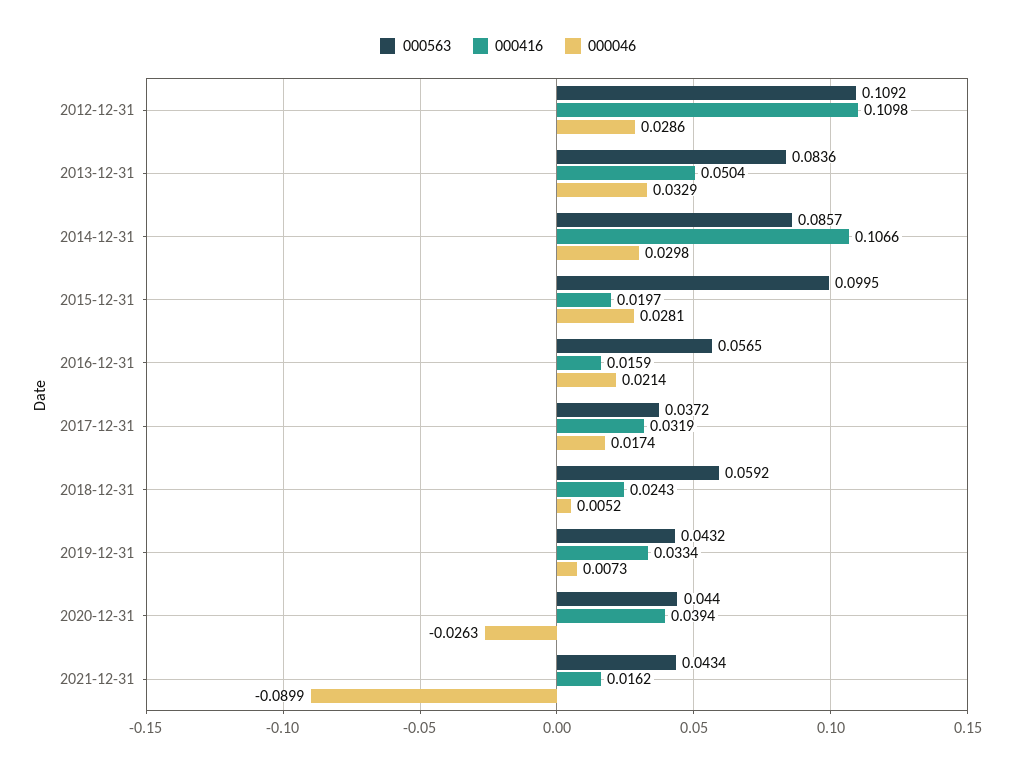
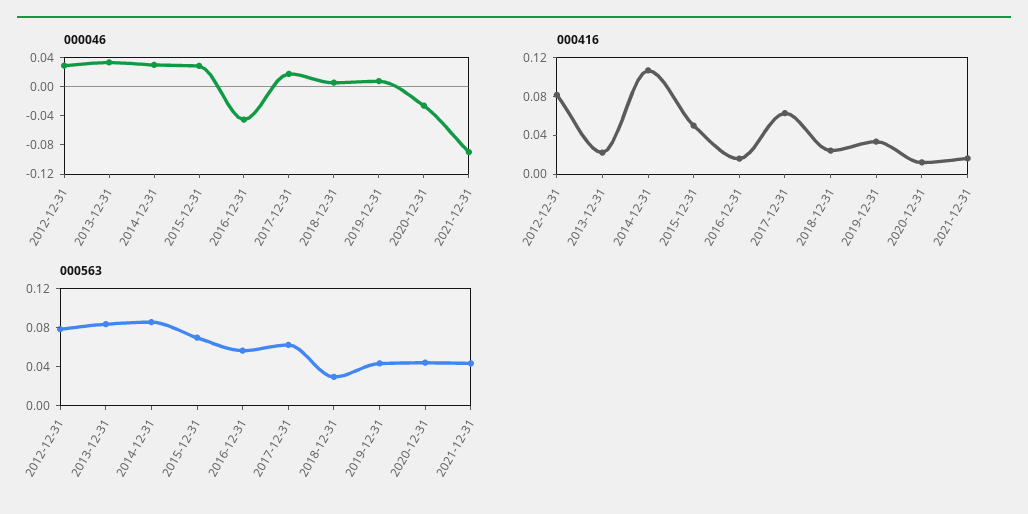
000563, 2012-12-31: 0.1092 -> 0.08
000416, 2012-12-31: 0.1098 -> 0.08
000416, 2013-12-31: 0.0504 -> 0.02
000563, 2015-12-31: 0.0995 -> 0.07
000416, 2015-12-31: 0.0197 -> 0.05
000046, 2016-12-31: 0.0214 -> -0.04
000563, 2017-12-31: 0.0372 -> 0.06
000416, 2017-12-31: 0.0319 -> 0.06
000563, 2018-12-31: 0.0592 -> 0.03
000416, 2020-12-31: 0.0394 -> 0.01

